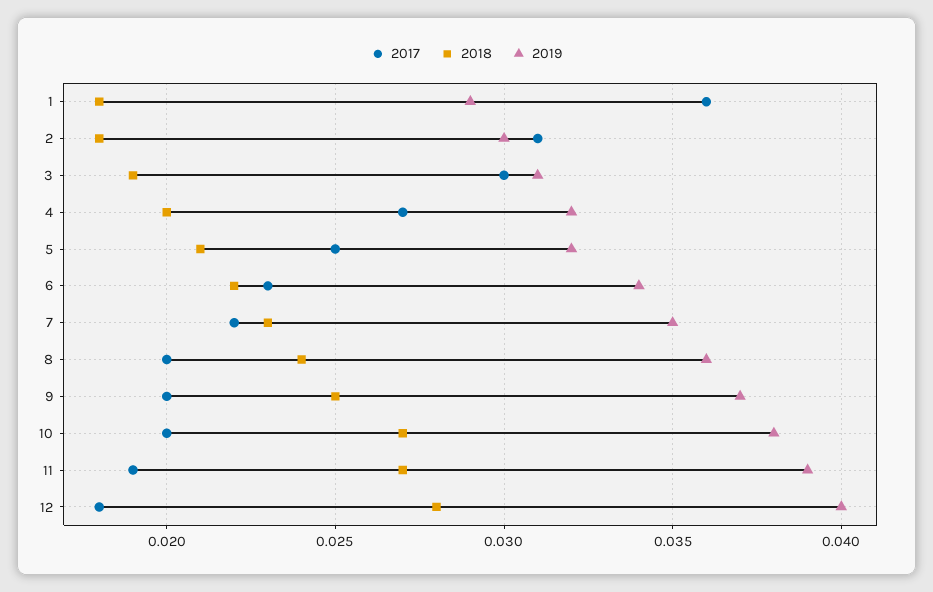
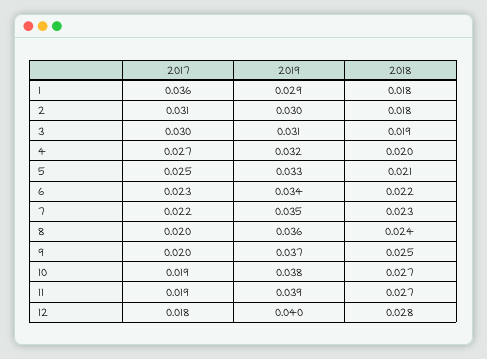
2019, 5: 0.032 -> 0.033
2017, 10: 0.02 -> 0.019

